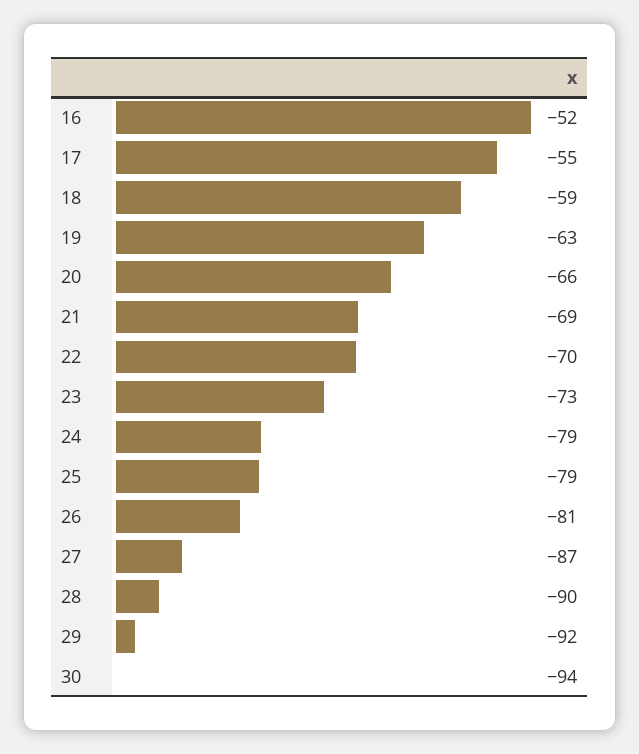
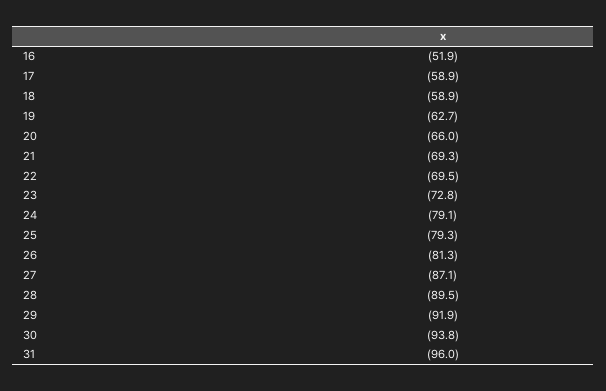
17: -55 -> -58.9
31: none -> -96

